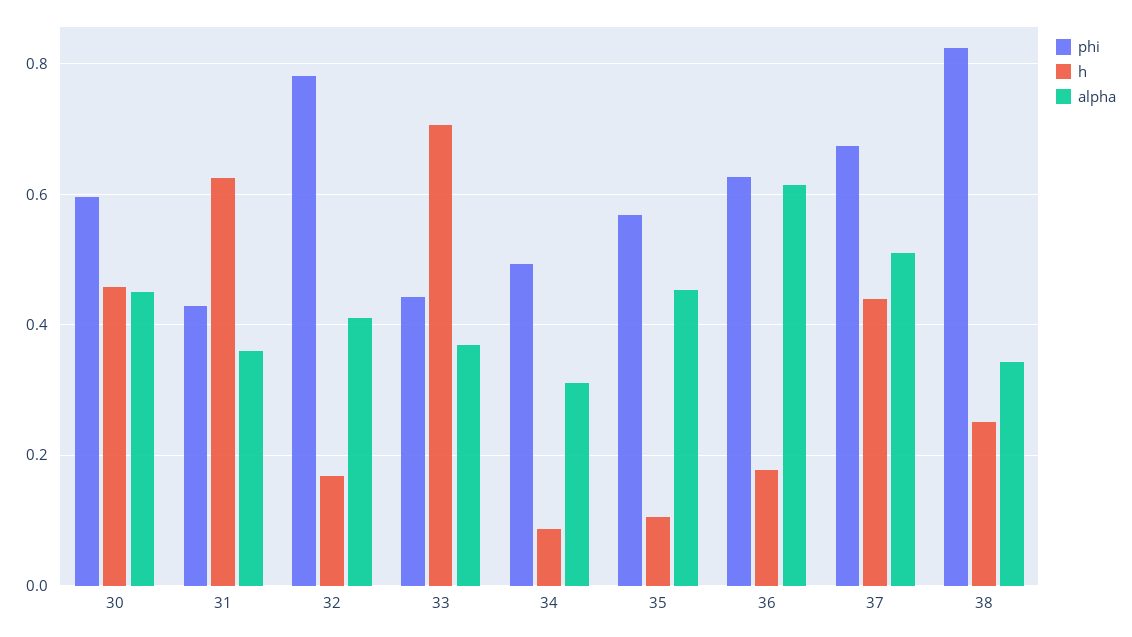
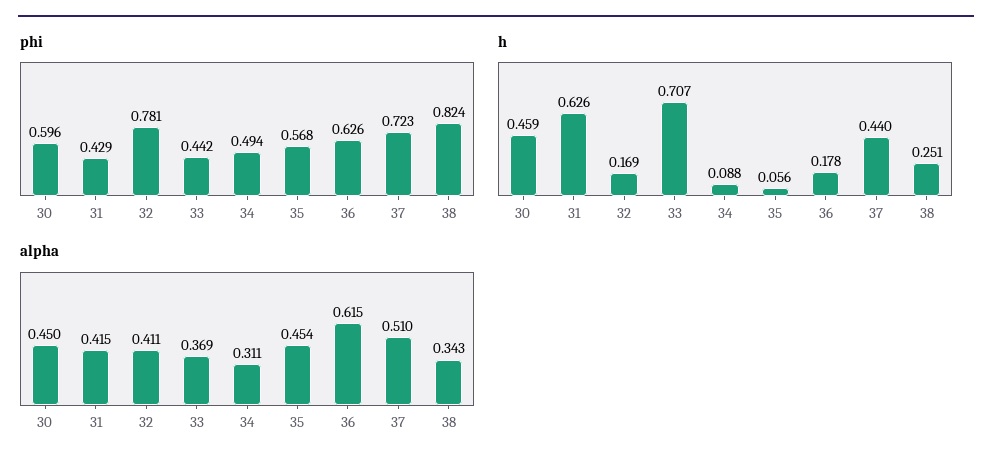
alpha, 31: 0.36 -> 0.415
h, 35: 0.1 -> 0.056
phi, 37: 0.68 -> 0.723

